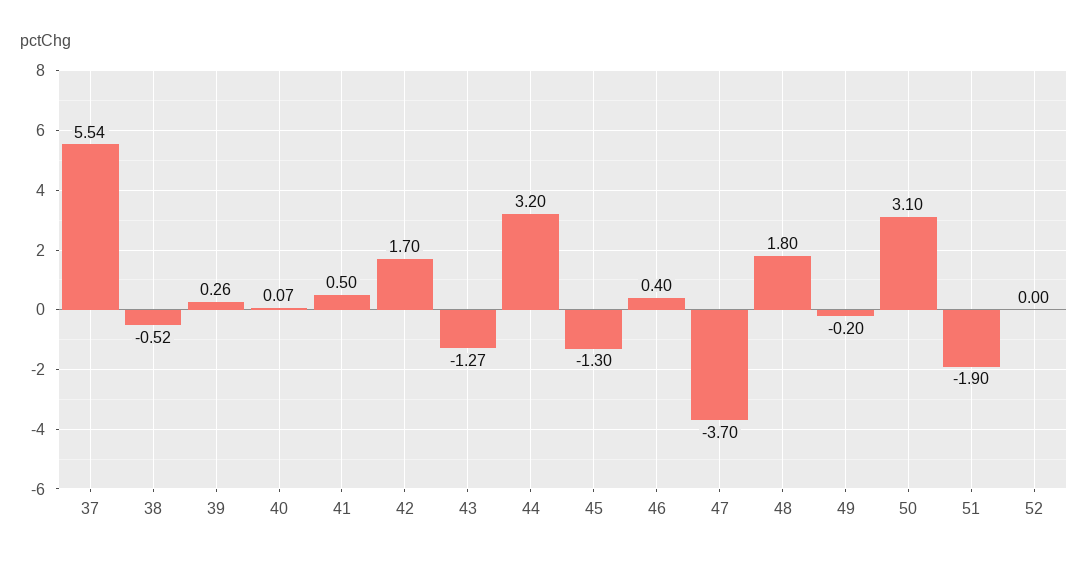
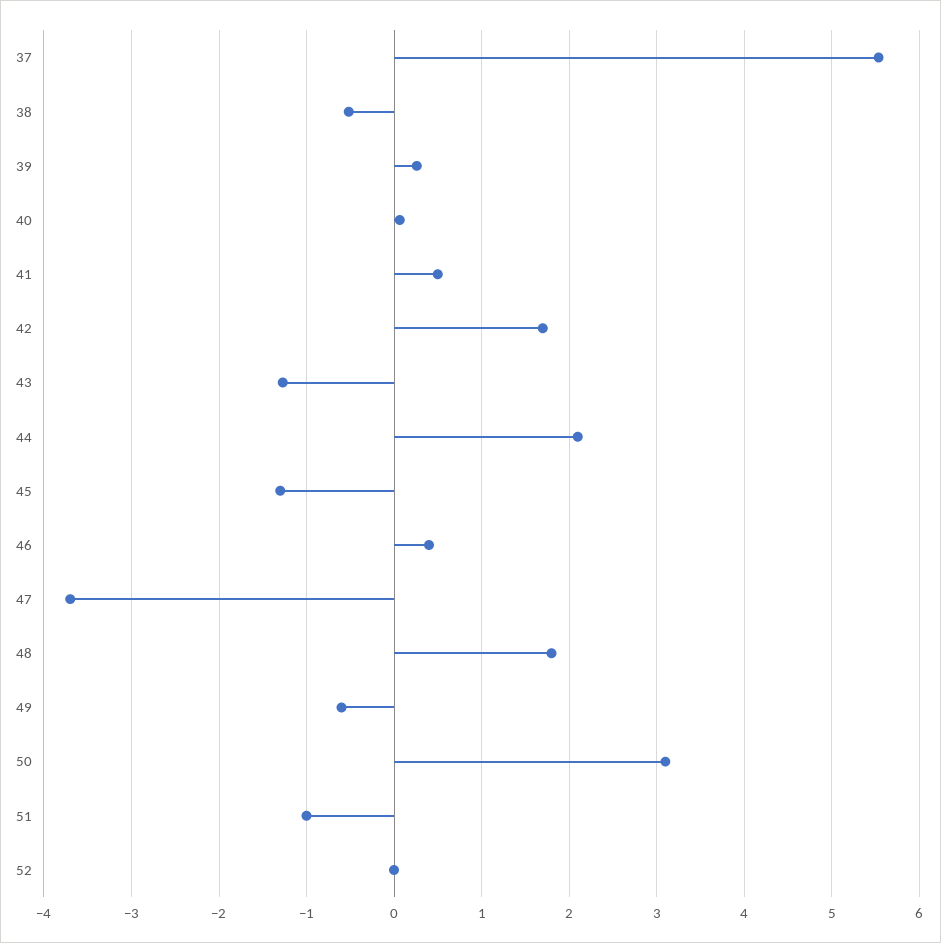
44: 3.2 -> 2.1
49: -0.2 -> -0.6
51: -1.9 -> -1

